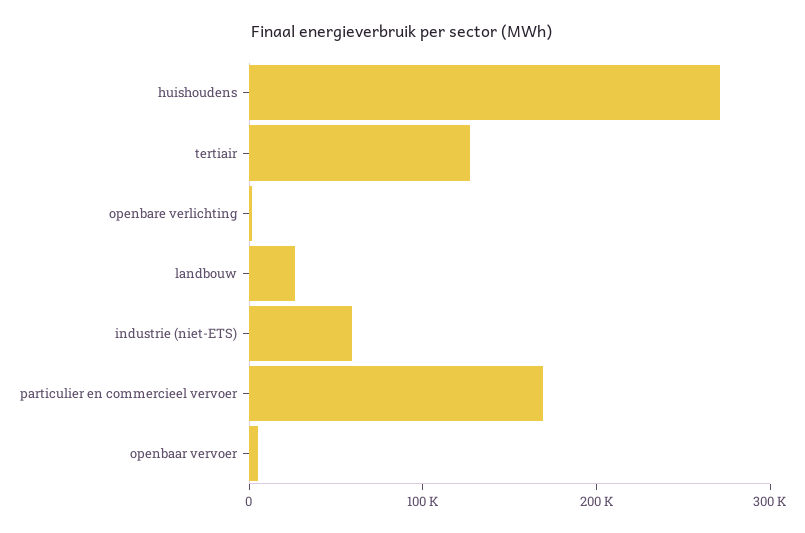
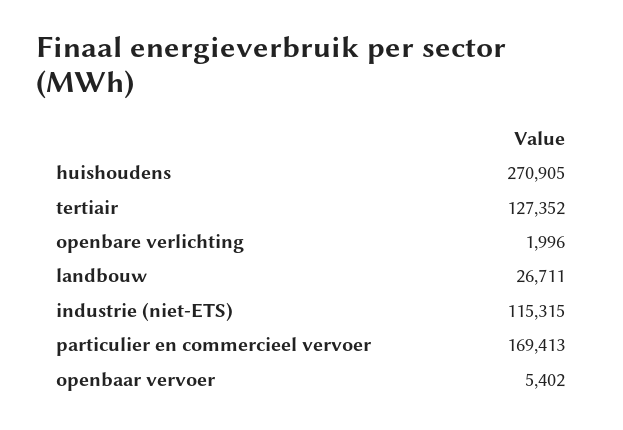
industrie (niet-ETS): 60000 -> 115315

